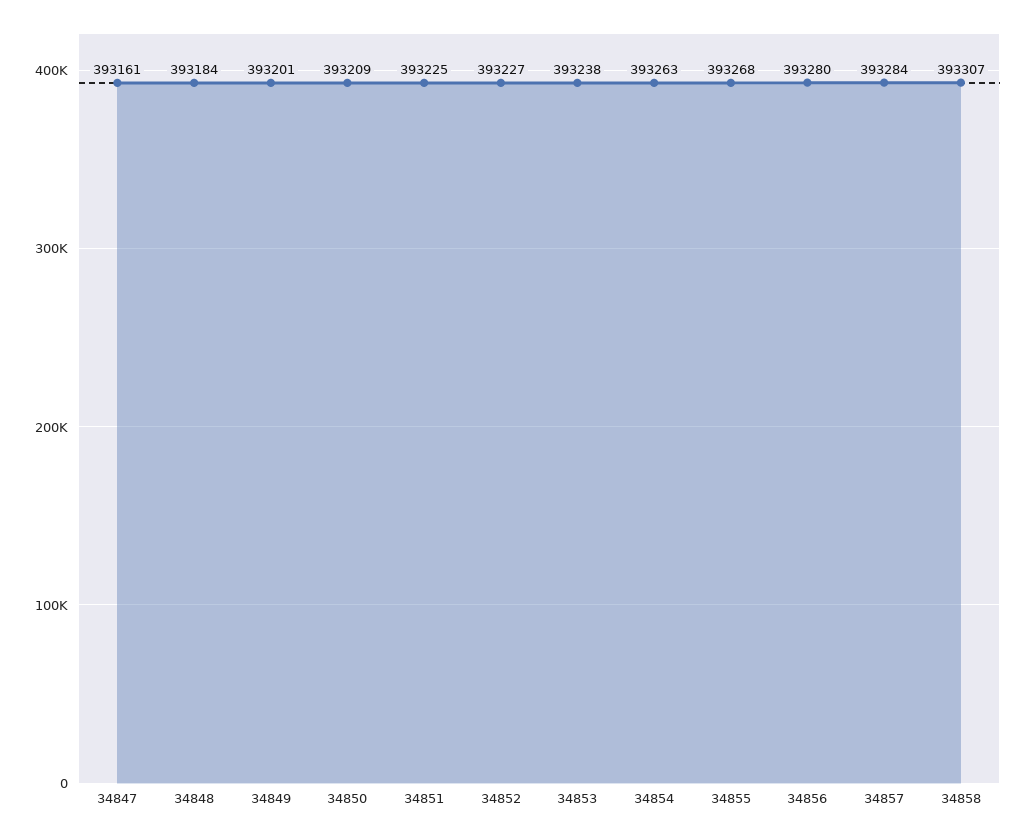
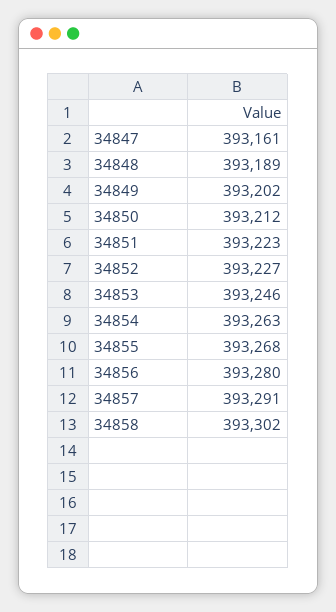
34848: 393184 -> 393189
34849: 393201 -> 393202
34850: 393209 -> 393212
34851: 393225 -> 393223
34853: 393238 -> 393246
34857: 393284 -> 393291
34858: 393307 -> 393302

